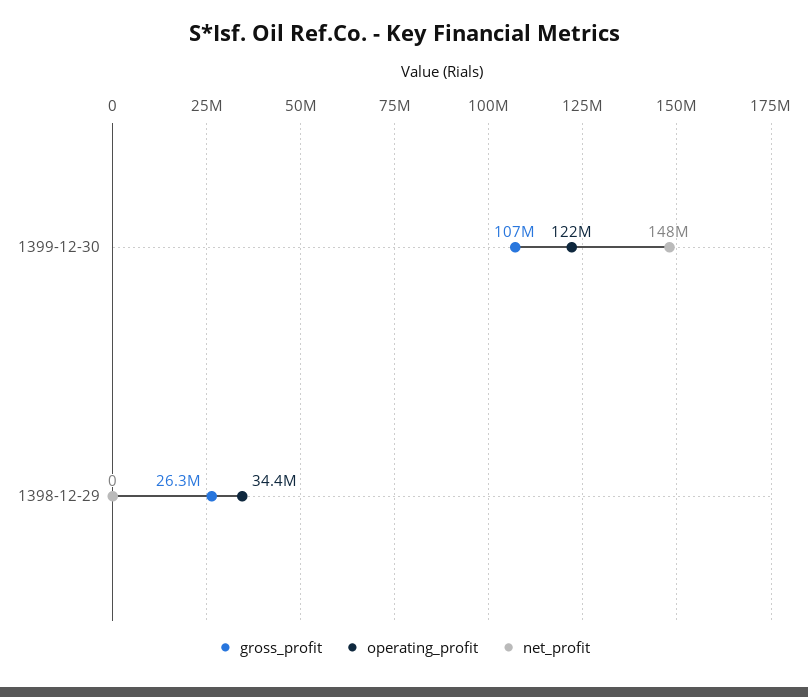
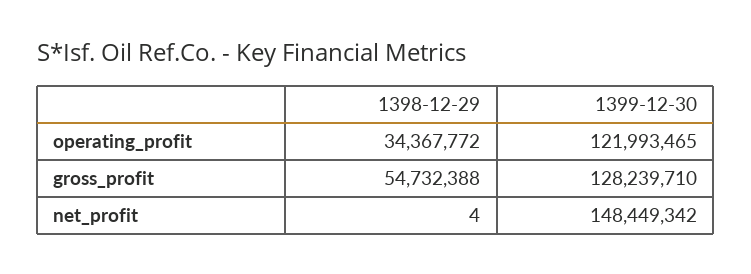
gross_profit, 1399-12-30: 107000000 -> 128239710
gross_profit, 1398-12-29: 26300000 -> 54732388
net_profit, 1398-12-29: 0 -> 4

